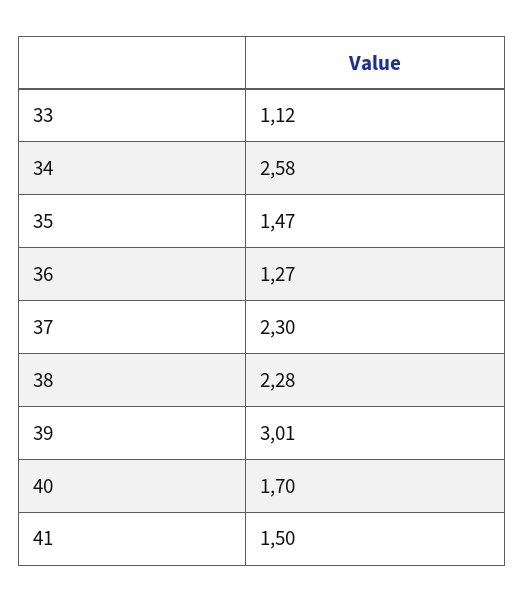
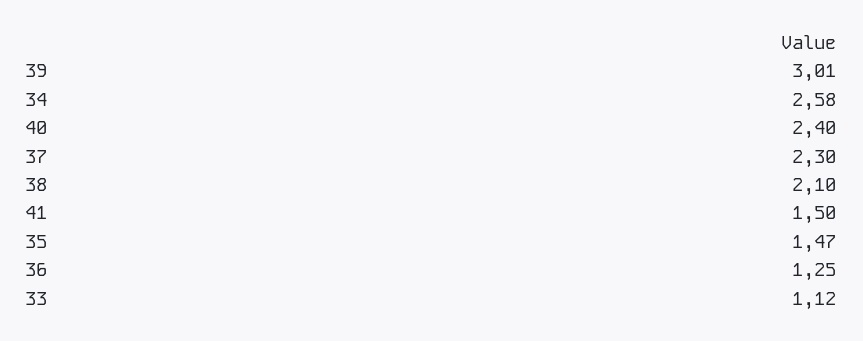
36: 1.27 -> 1.25
38: 2.28 -> 2.1
40: 1.7 -> 2.4

